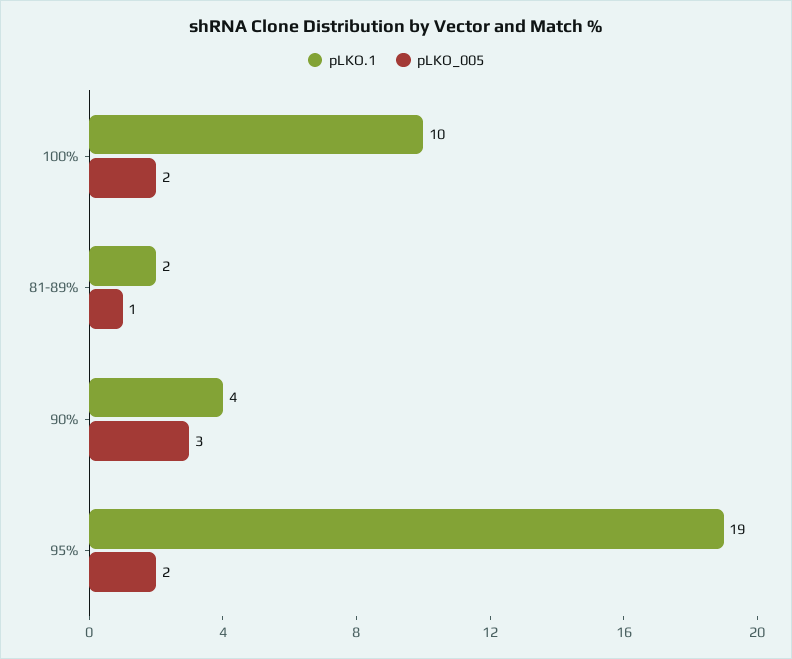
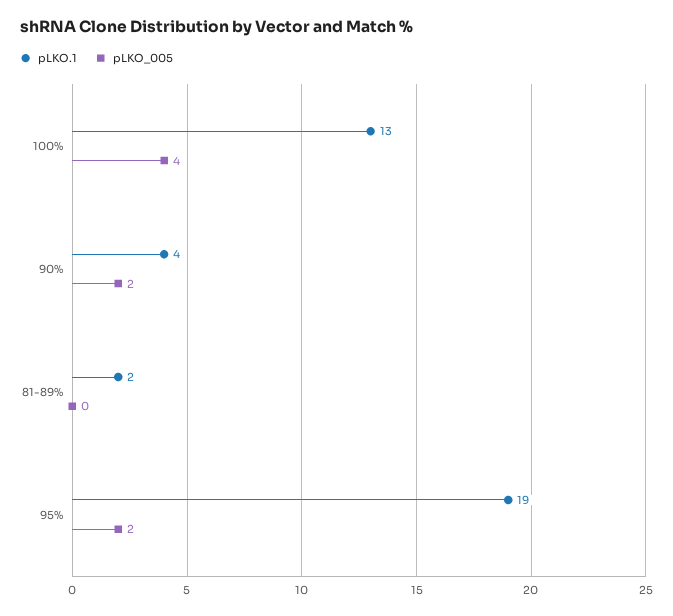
pLKO.1, 100%: 10 -> 13
pLKO_005, 100%: 2 -> 4
pLKO_005, 81-89%: 1 -> 0
pLKO_005, 90%: 3 -> 2

